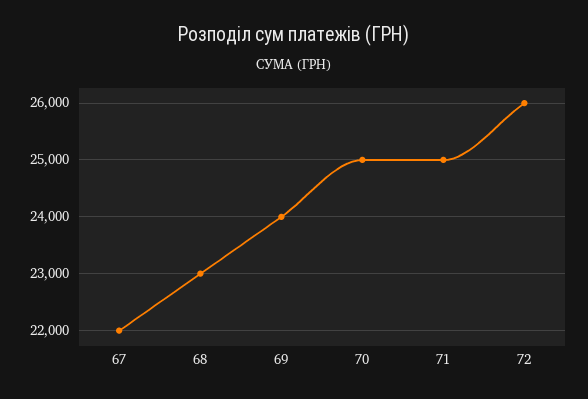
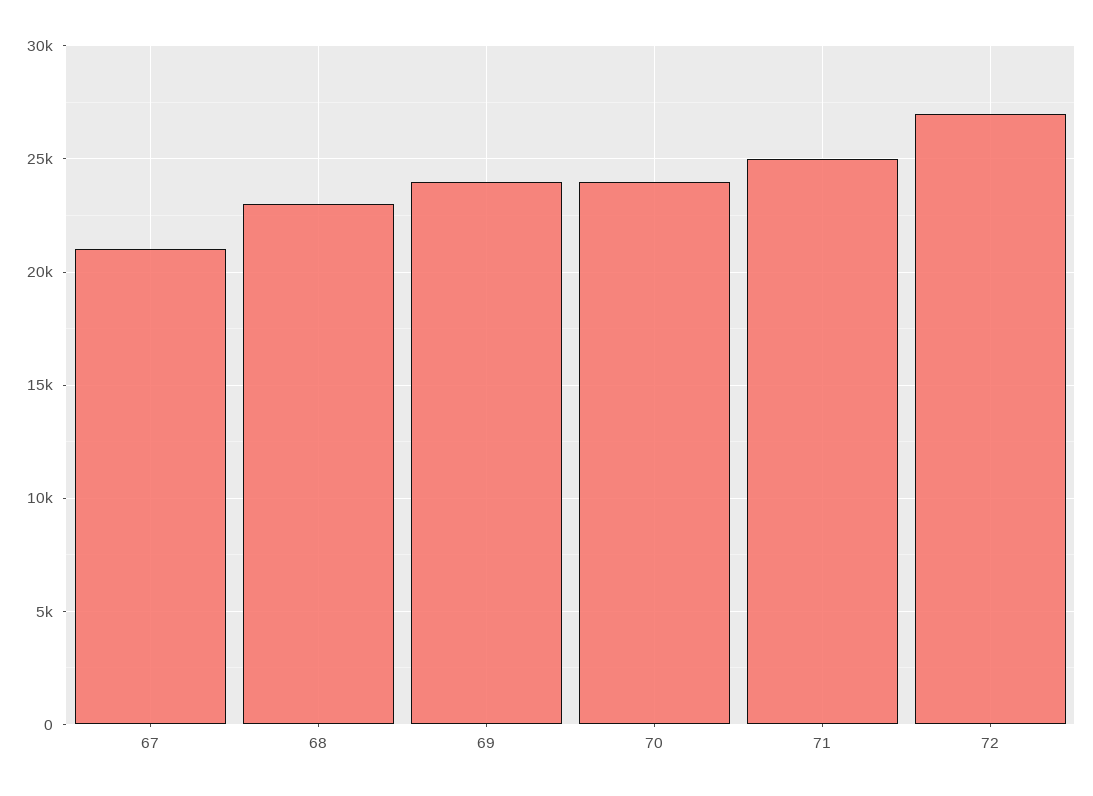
67: 22000 -> 21000
70: 25000 -> 24000
72: 26000 -> 27000

